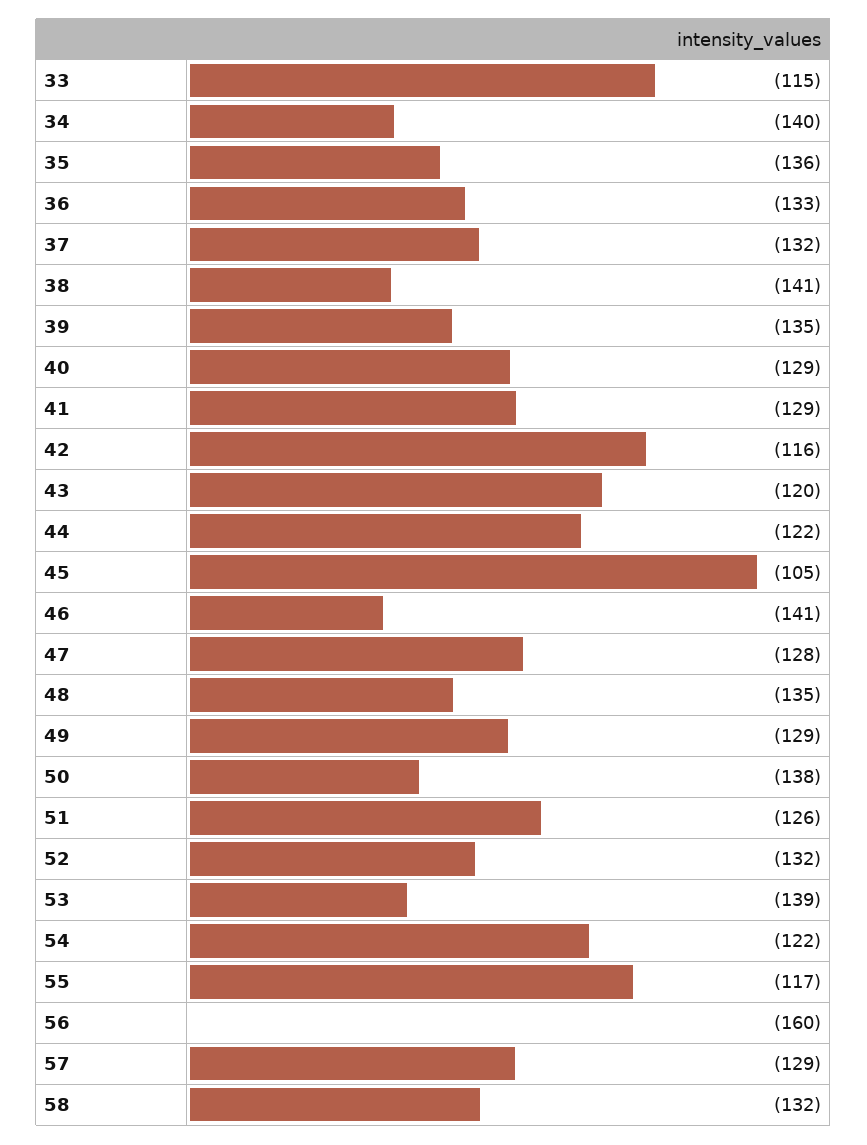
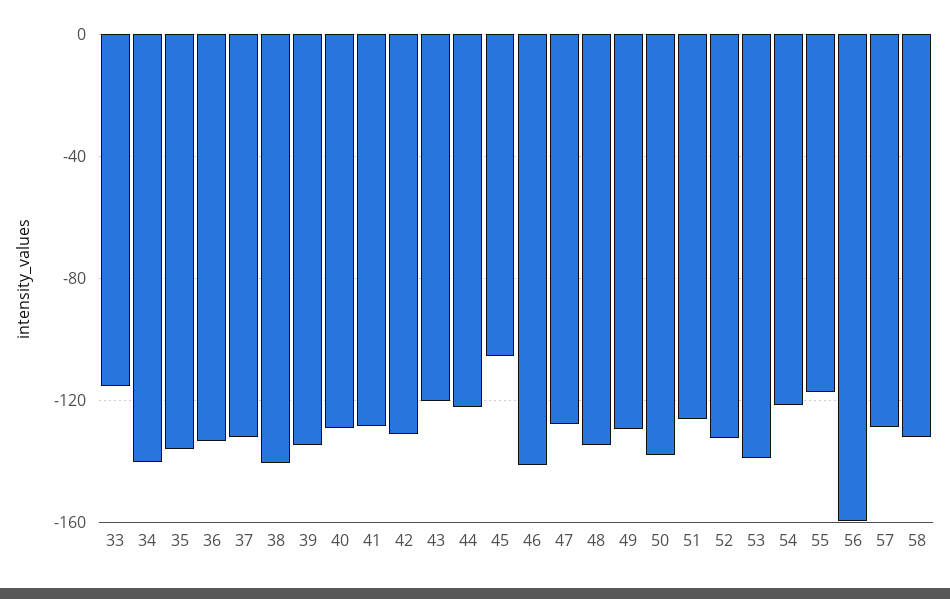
42: -116 -> -130

